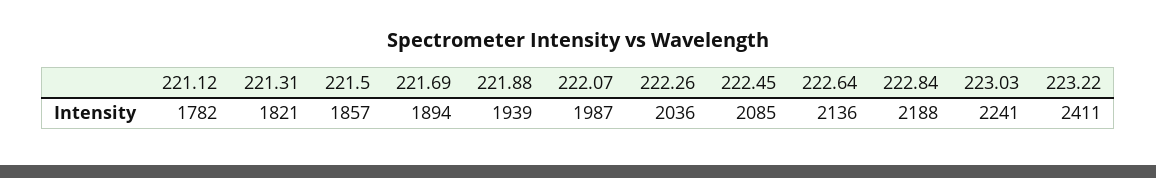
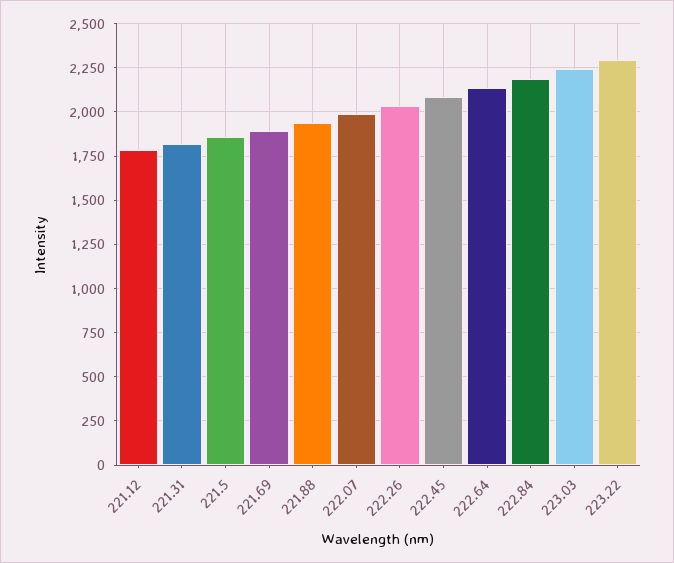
223.22: 2411 -> 2300

